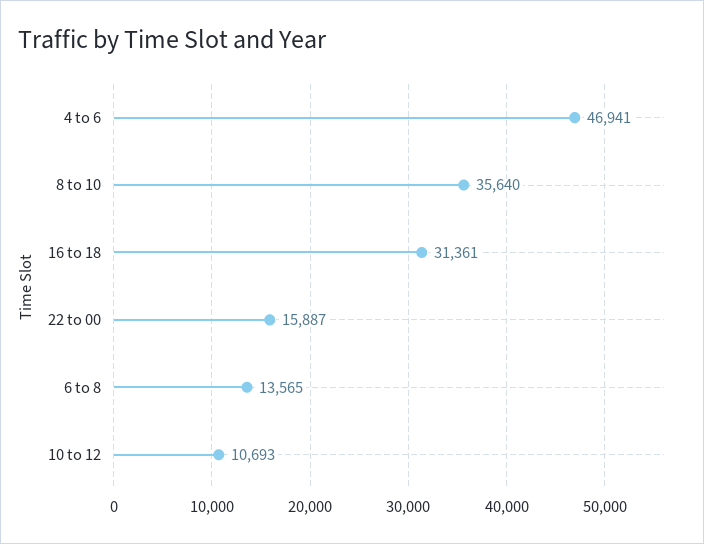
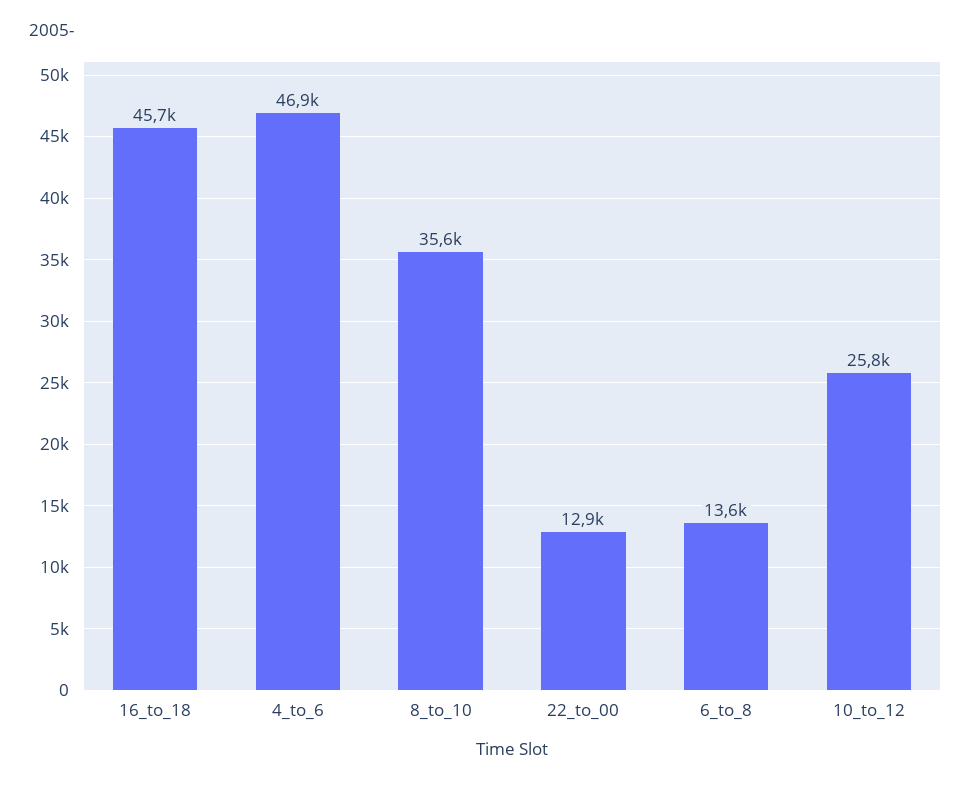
16 to 18: 31361 -> 45700
22 to 00: 15887 -> 12900
10 to 12: 10693 -> 25800

